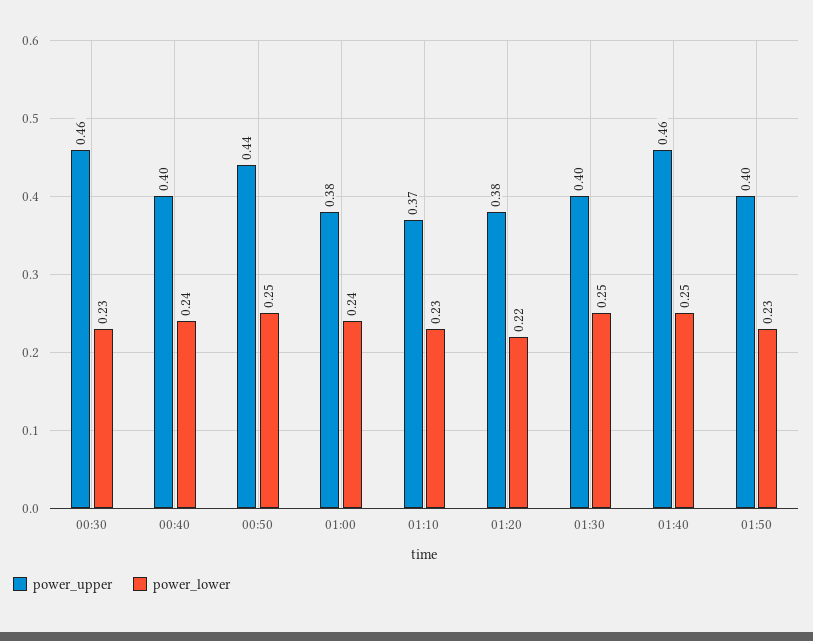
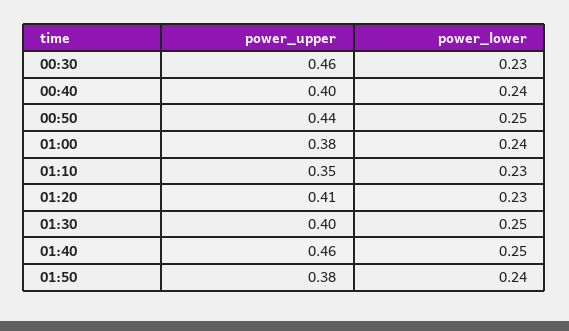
power_upper, 01:10: 0.37 -> 0.35
power_upper, 01:20: 0.38 -> 0.41
power_lower, 01:20: 0.22 -> 0.23
power_upper, 01:50: 0.4 -> 0.38
power_lower, 01:50: 0.23 -> 0.24

